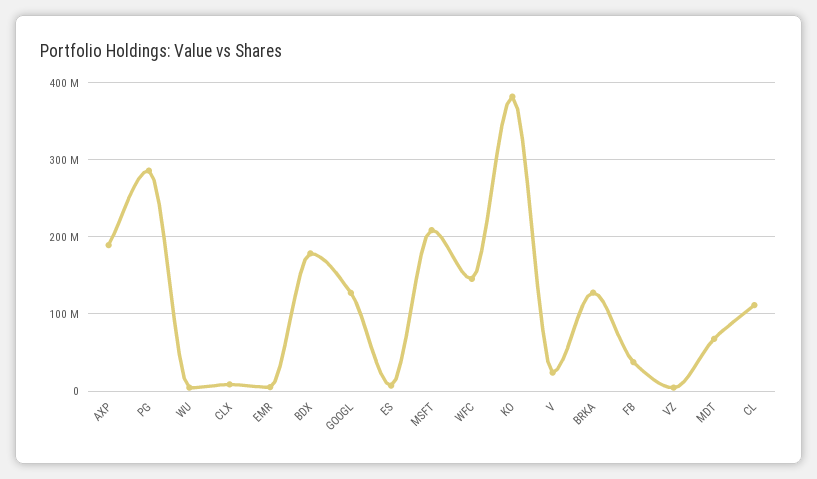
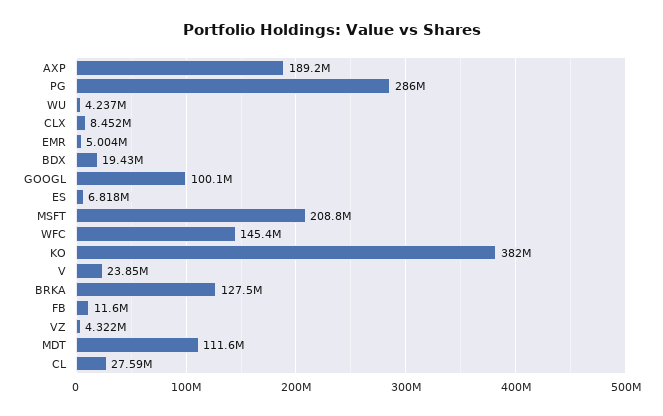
BDX: 180000000 -> 19430000
GOOGL: 130000000 -> 100100000
FB: 40000000 -> 11600000
MDT: 70000000 -> 111600000
CL: 110000000 -> 27590000

